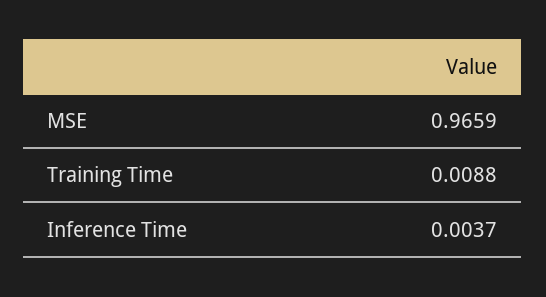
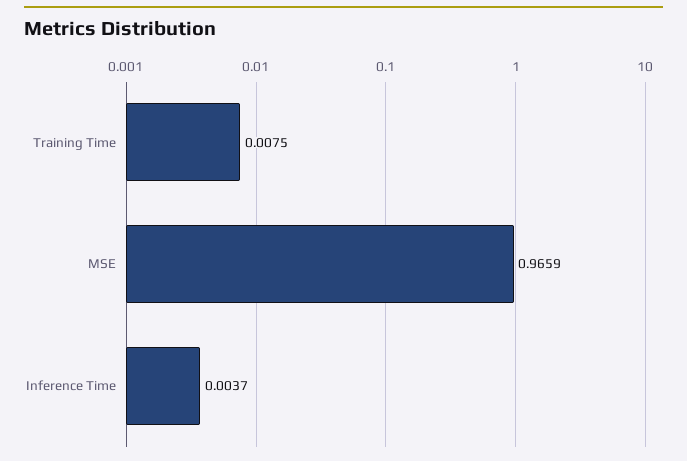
Training Time: 0.0088 -> 0.0075

